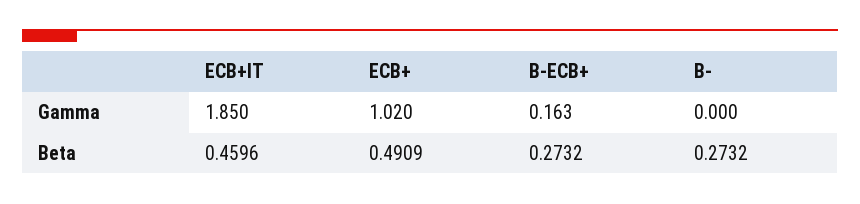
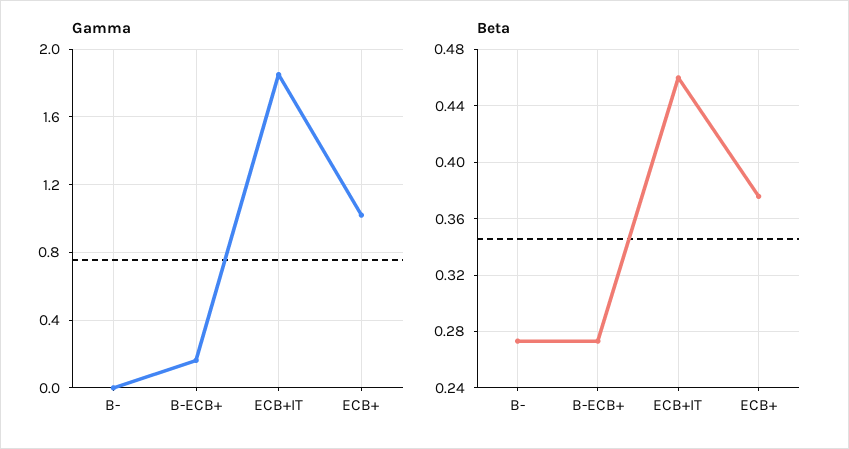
Beta, ECB+: 0.4909 -> 0.375

